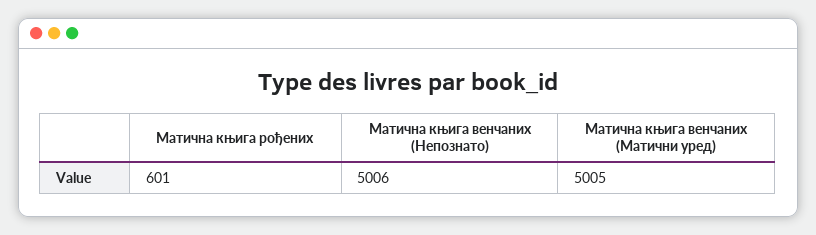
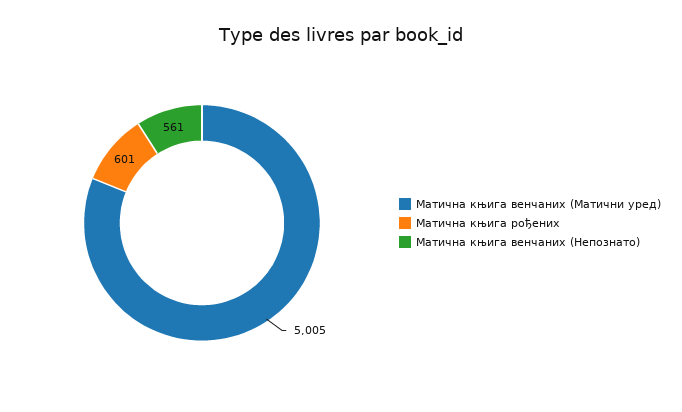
Матична књига венчаних (Непознато): 5006 -> 561

